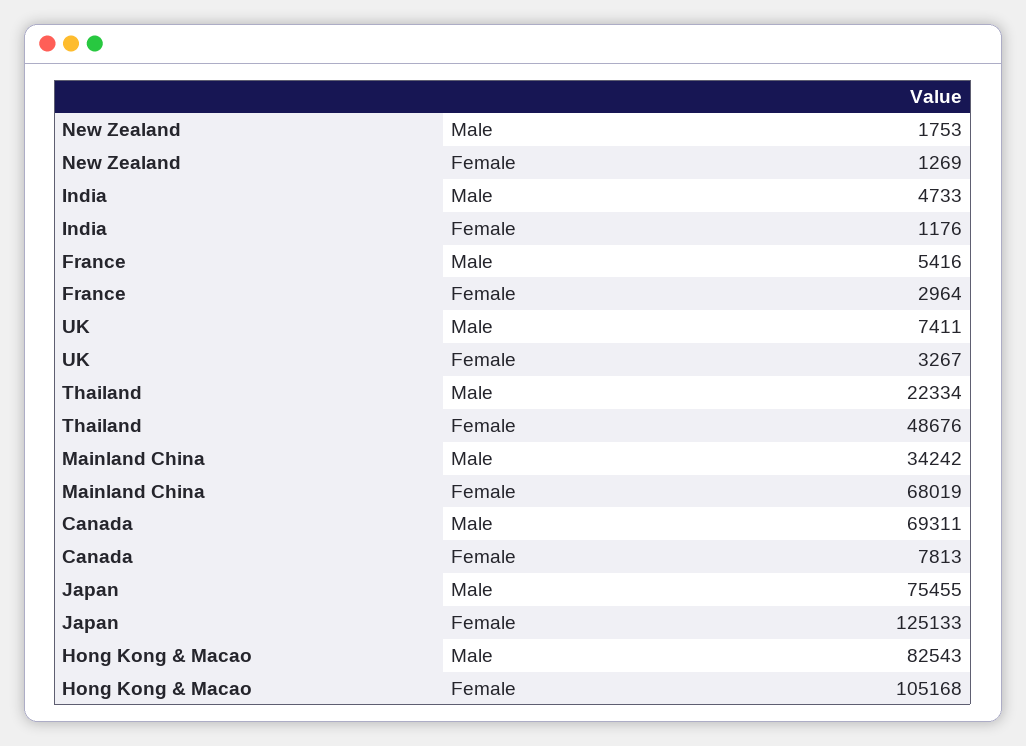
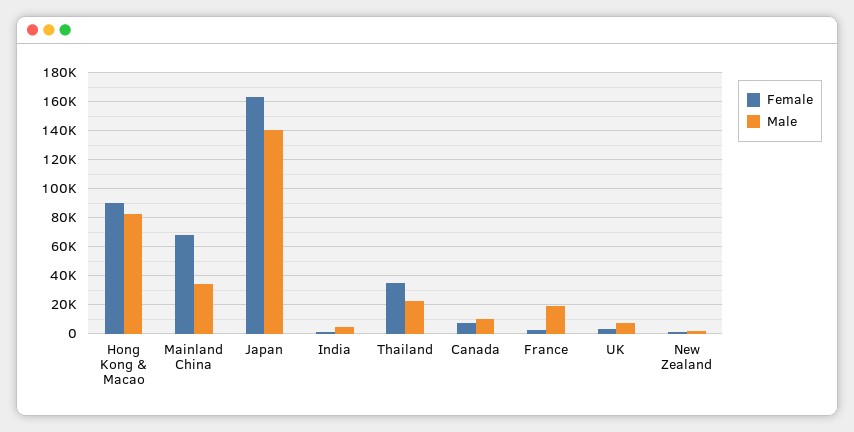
Male, France: 5416 -> 20000
Female, Thailand: 48676 -> 35000
Male, Canada: 69311 -> 10000
Male, Japan: 75455 -> 140000
Female, Japan: 125133 -> 165000
Female, Hong Kong & Macao: 105168 -> 90000

